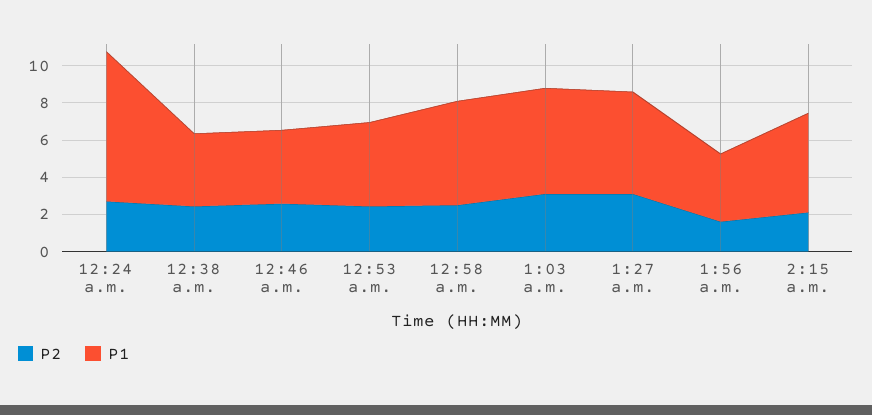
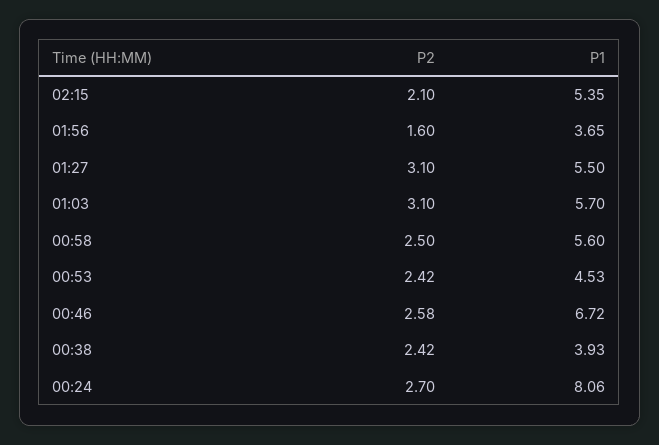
P1, 12:46 a.m.: 4 -> 6.72

